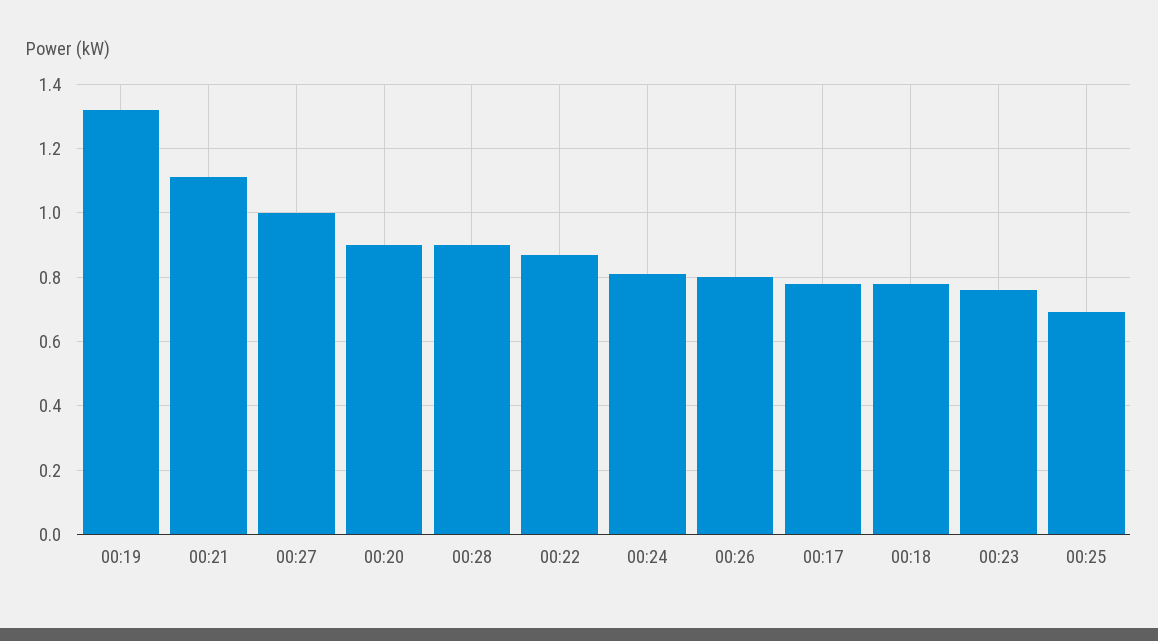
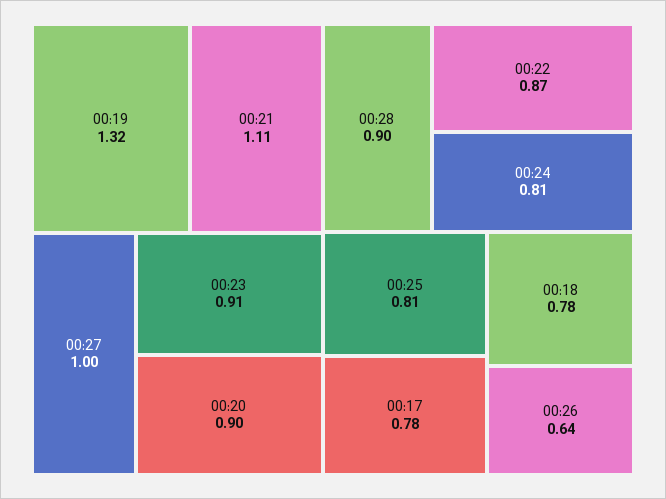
00:26: 0.8 -> 0.64
00:23: 0.75 -> 0.91
00:25: 0.7 -> 0.81

